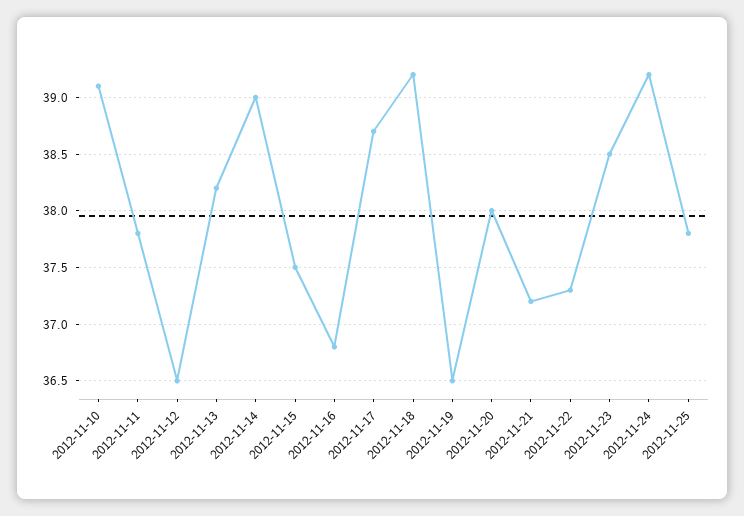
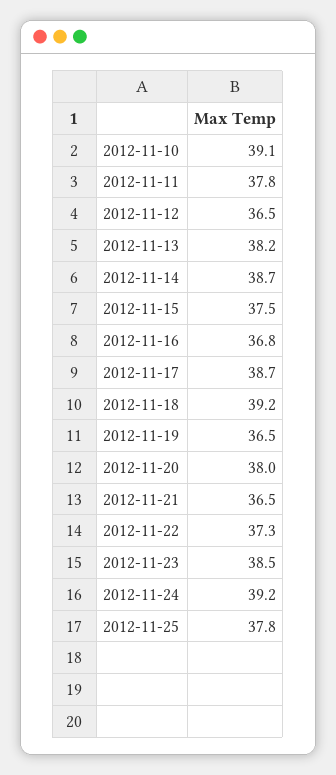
2012-11-14: 39 -> 38.7
2012-11-21: 37.2 -> 36.5

